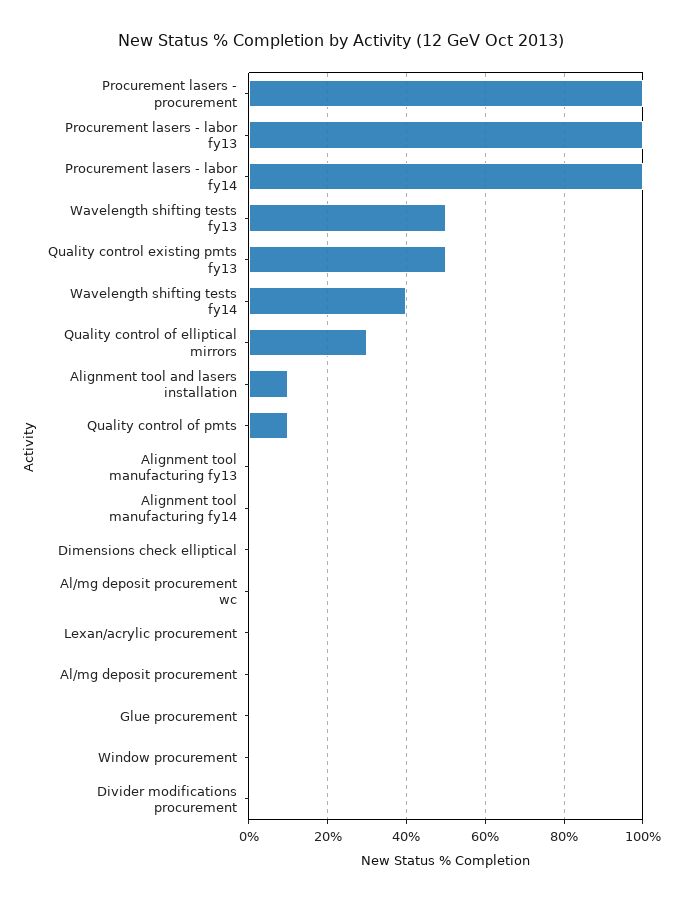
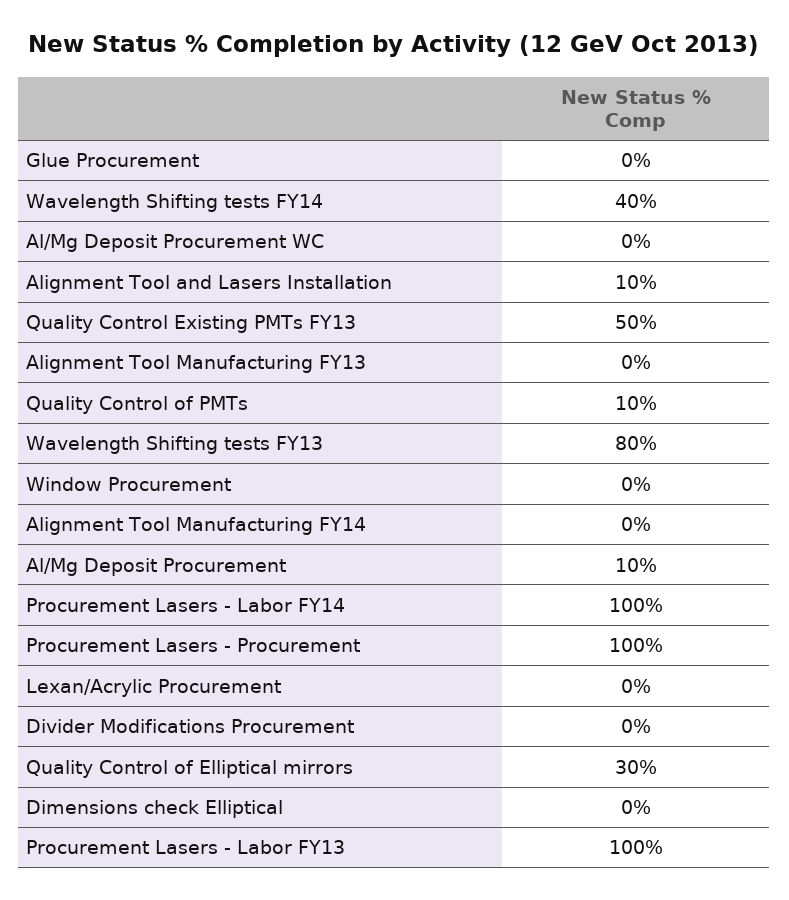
Wavelength shifting tests fy13: 50 -> 80
Al/mg deposit procurement: 0 -> 10

